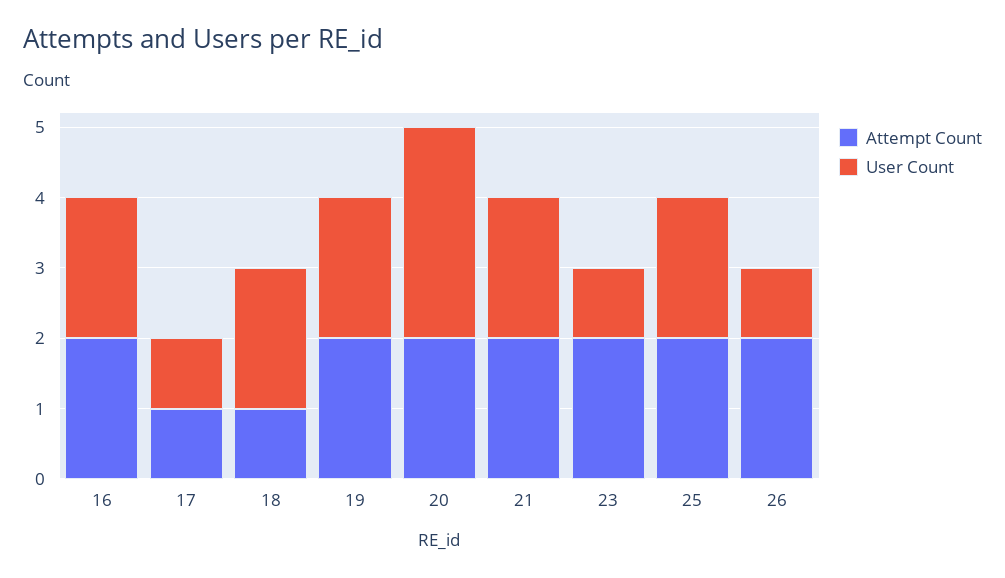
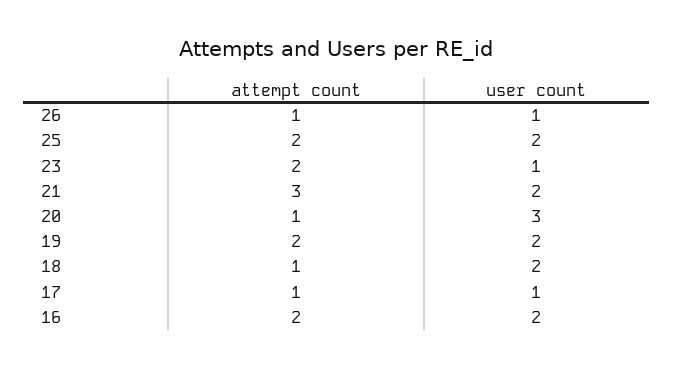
Attempt Count, 20: 2 -> 1
Attempt Count, 21: 2 -> 3
Attempt Count, 26: 2 -> 1

